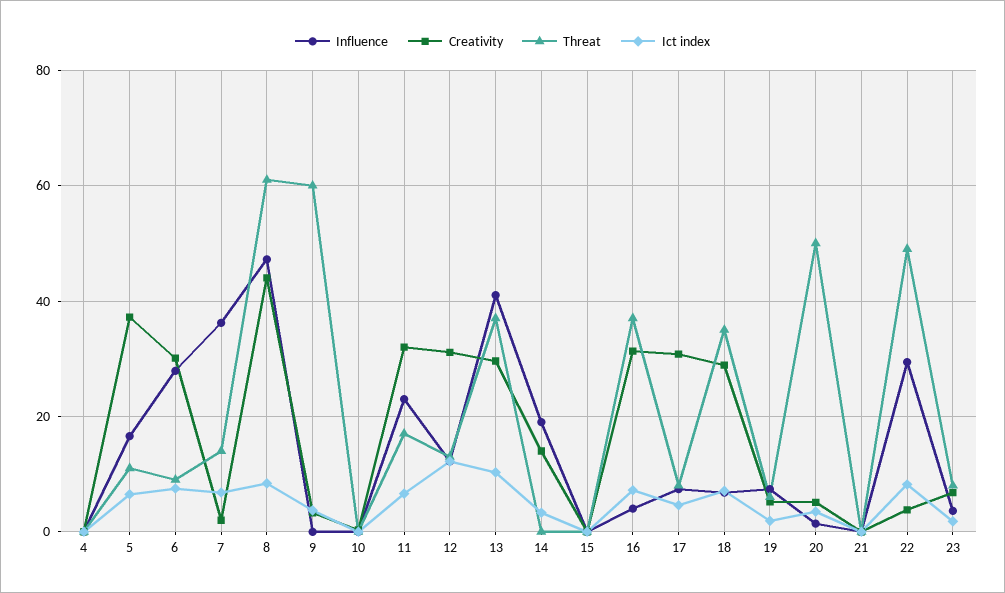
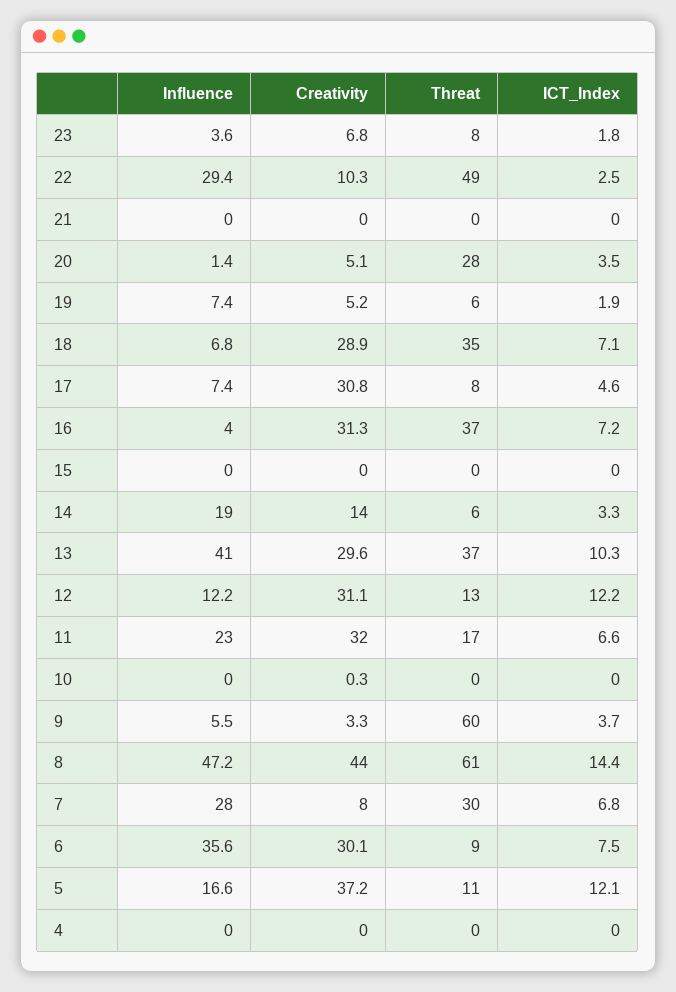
Ict index, 5: 6 -> 12.1
Influence, 6: 28 -> 35.6
Influence, 7: 36 -> 28
Creativity, 7: 2 -> 8
Threat, 7: 14 -> 30
Ict index, 8: 8 -> 14.4
Influence, 9: 0 -> 5.5
Threat, 14: 0 -> 6
Threat, 20: 50 -> 28
Creativity, 22: 4 -> 10.3
Ict index, 22: 8 -> 2.5

